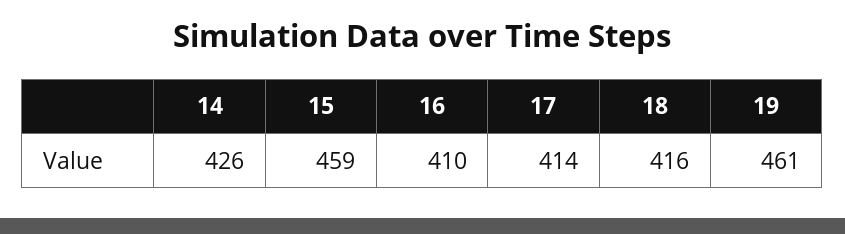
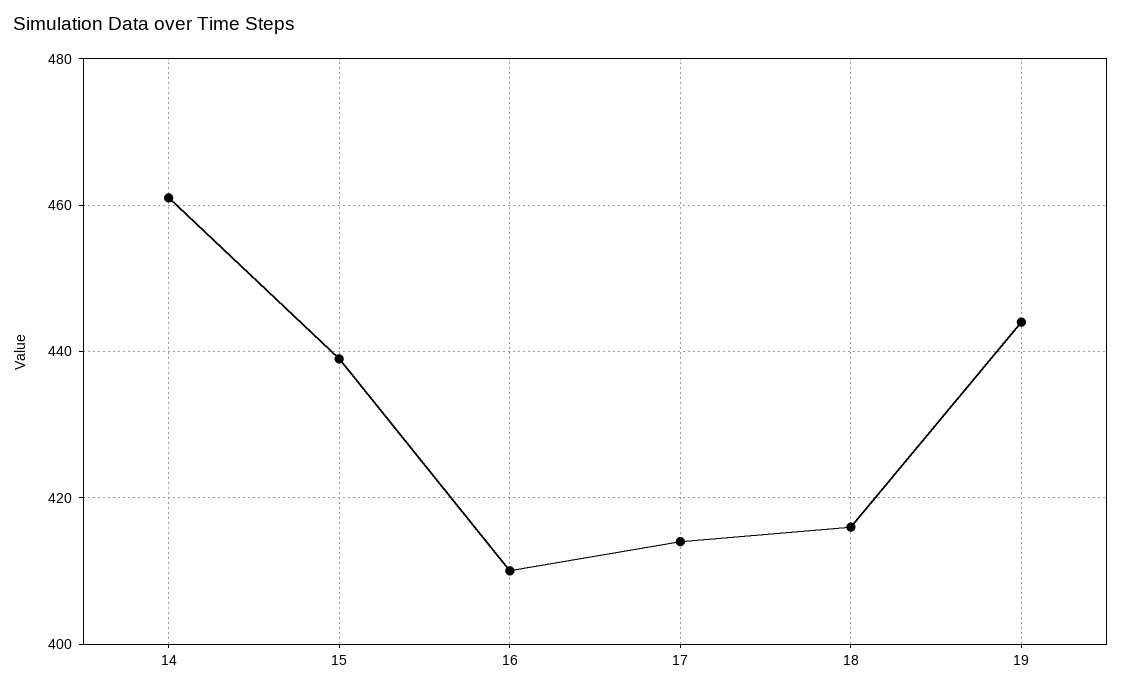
14: 426 -> 460
15: 459 -> 440
19: 461 -> 445

